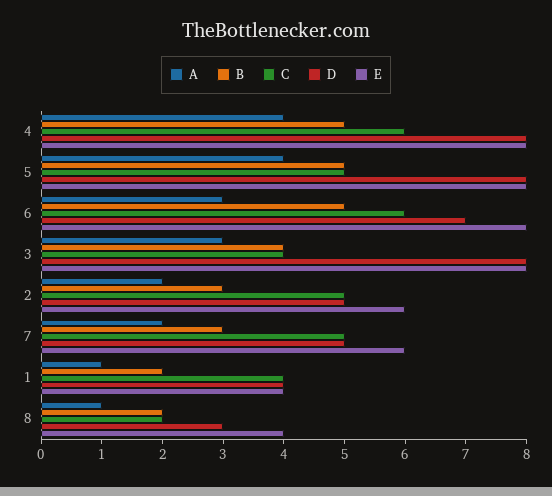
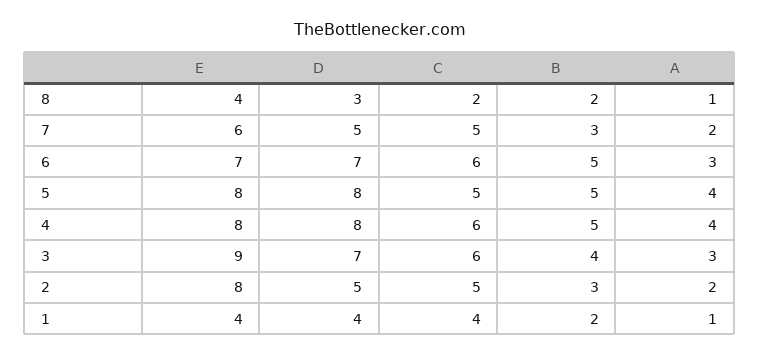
E, 6: 8 -> 7
C, 3: 4 -> 6
D, 3: 8 -> 7
E, 3: 8 -> 9
E, 2: 6 -> 8

